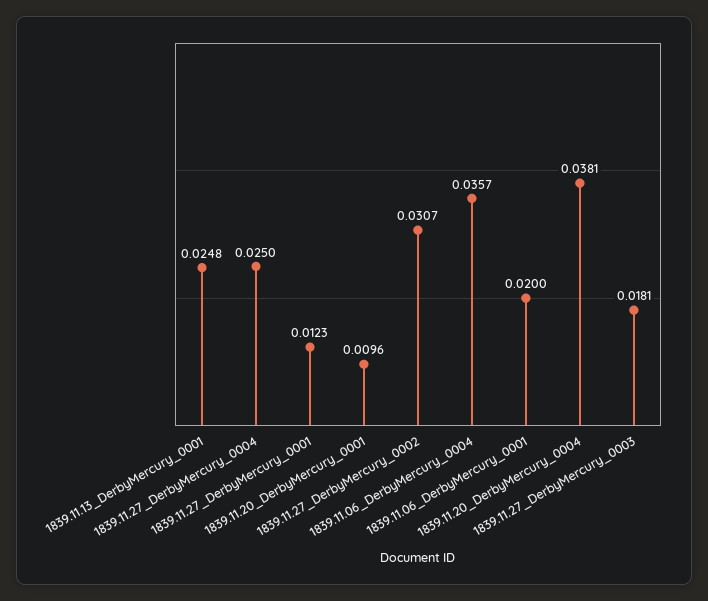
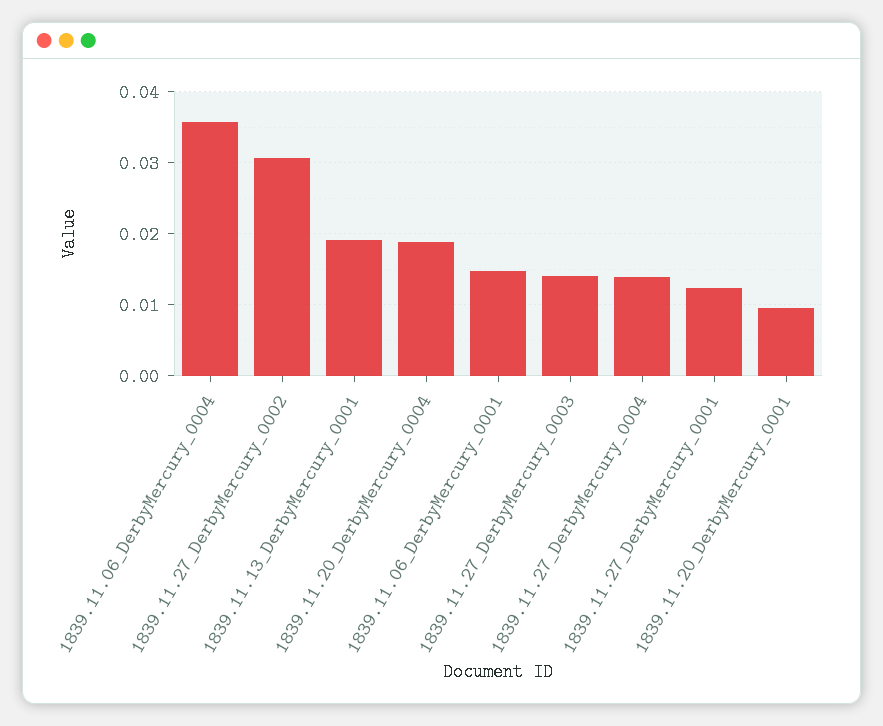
1839.11.13_DerbyMercury_0001: 0.0248 -> 0.019
1839.11.27_DerbyMercury_0004: 0.025 -> 0.014
1839.11.06_DerbyMercury_0001: 0.02 -> 0.015
1839.11.20_DerbyMercury_0004: 0.0381 -> 0.019
1839.11.27_DerbyMercury_0003: 0.0181 -> 0.014

